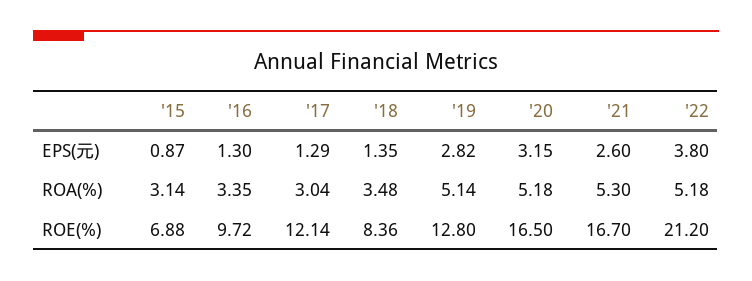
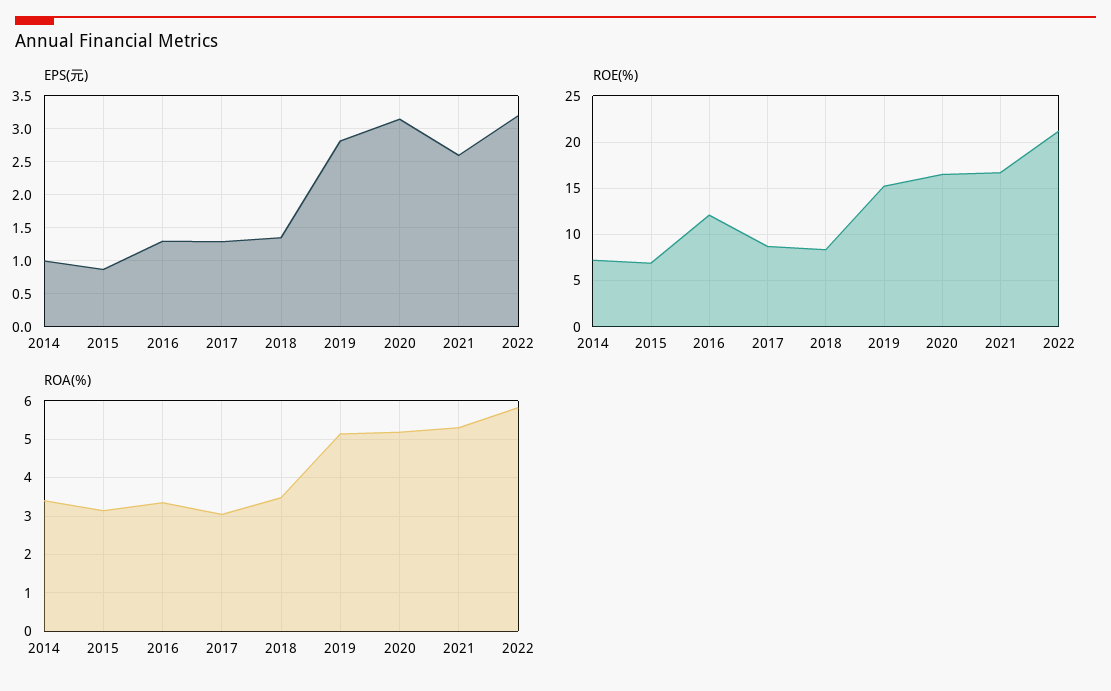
EPS(元), '22: 3.8 -> 3.2
ROA(%), '22: 5.18 -> 5.8
ROE(%), '16: 9.72 -> 12
ROE(%), '17: 12.14 -> 9
ROE(%), '19: 12.8 -> 15
EPS(元), 2014: none -> 1
ROE(%), 2014: none -> 7
ROA(%), 2014: none -> 3.4

